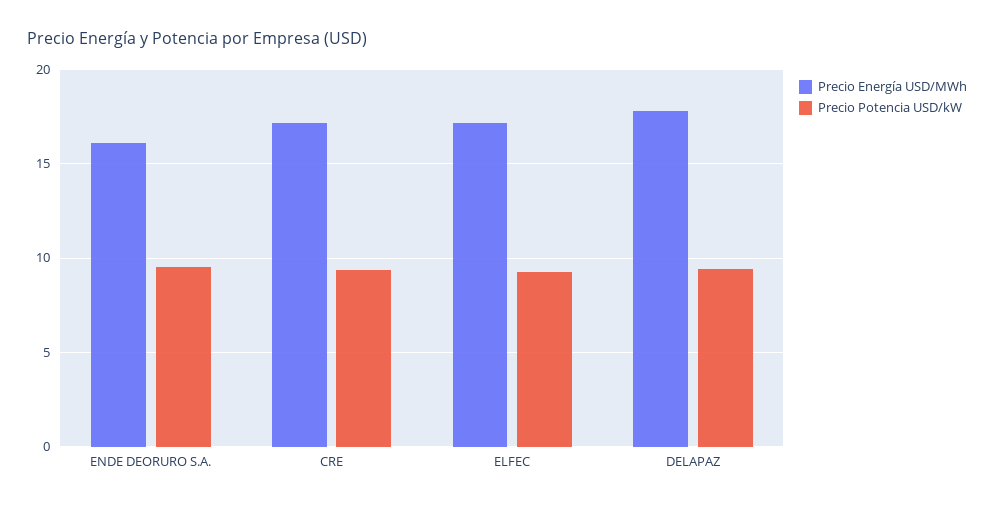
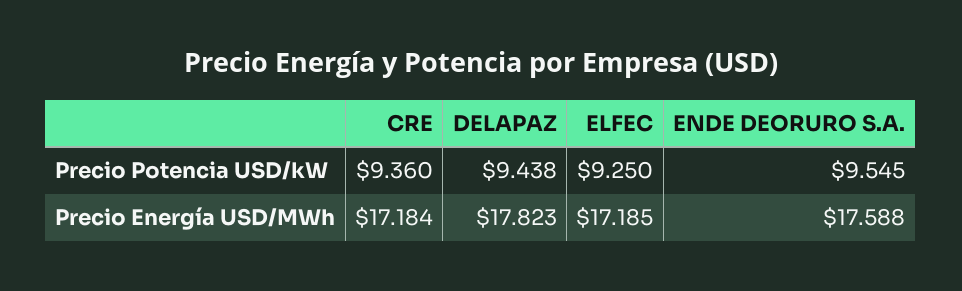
Precio Energía USD/MWh, ENDE DEORURO S.A.: 16 -> 17.588

